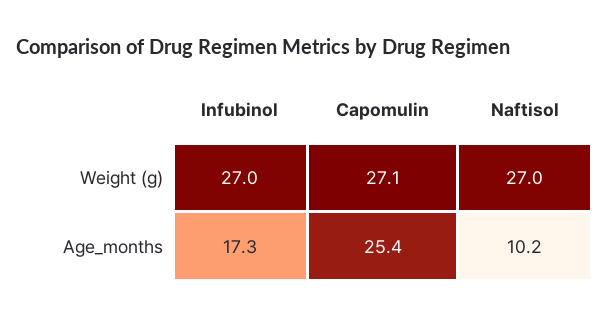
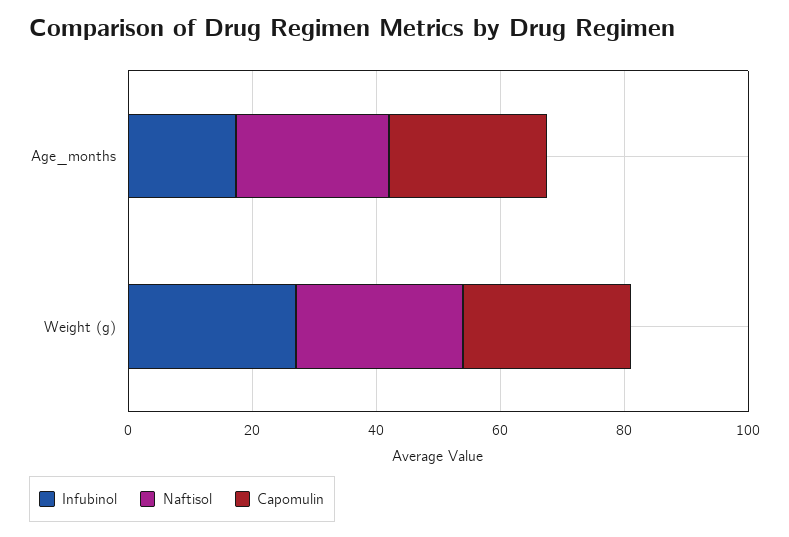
Naftisol, Age_months: 10.2 -> 25

